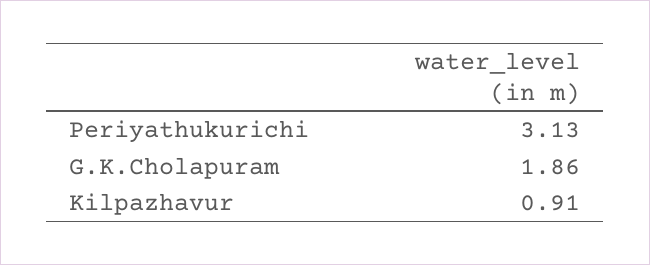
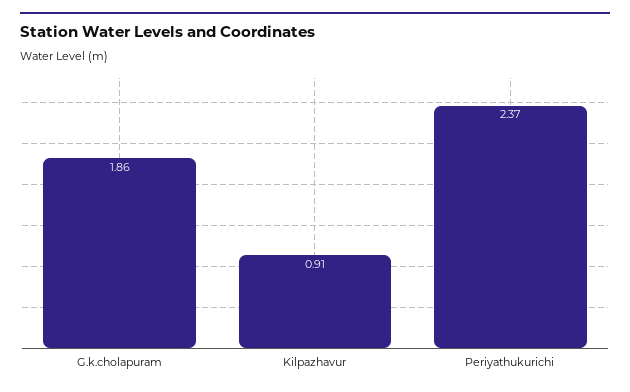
Periyathukurichi: 3.13 -> 2.37

